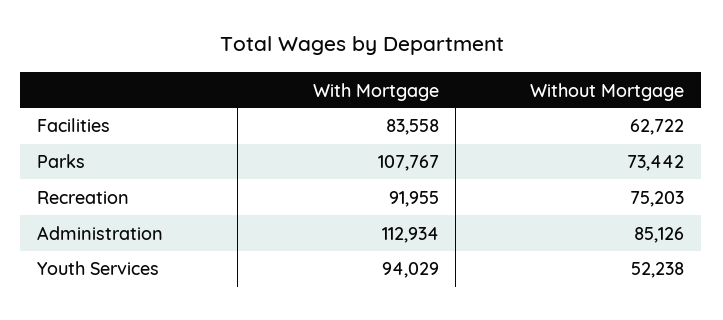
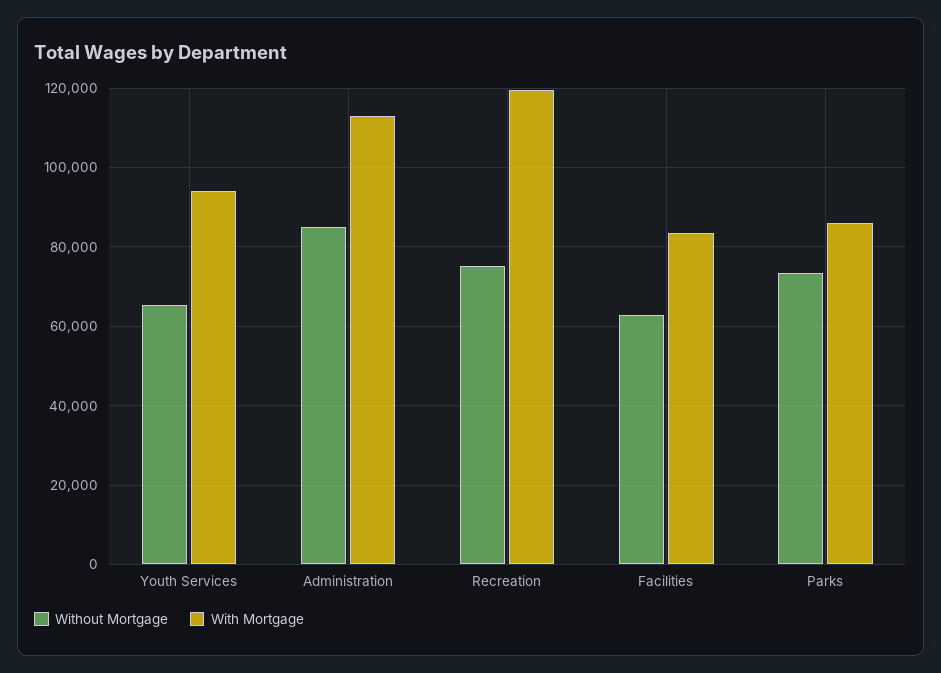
With Mortgage, Parks: 107767 -> 86000
With Mortgage, Recreation: 91955 -> 120000
Without Mortgage, Youth Services: 52238 -> 66000

